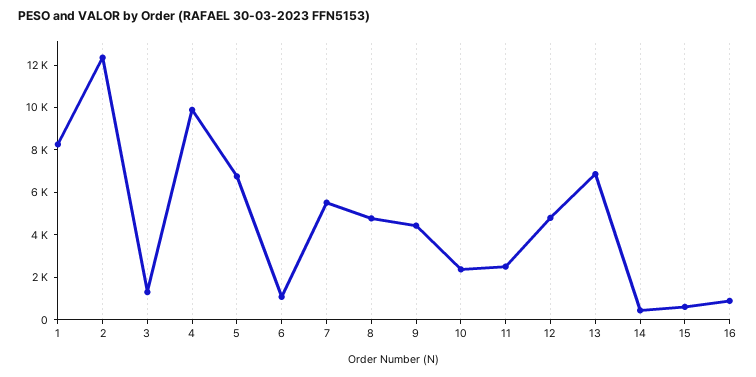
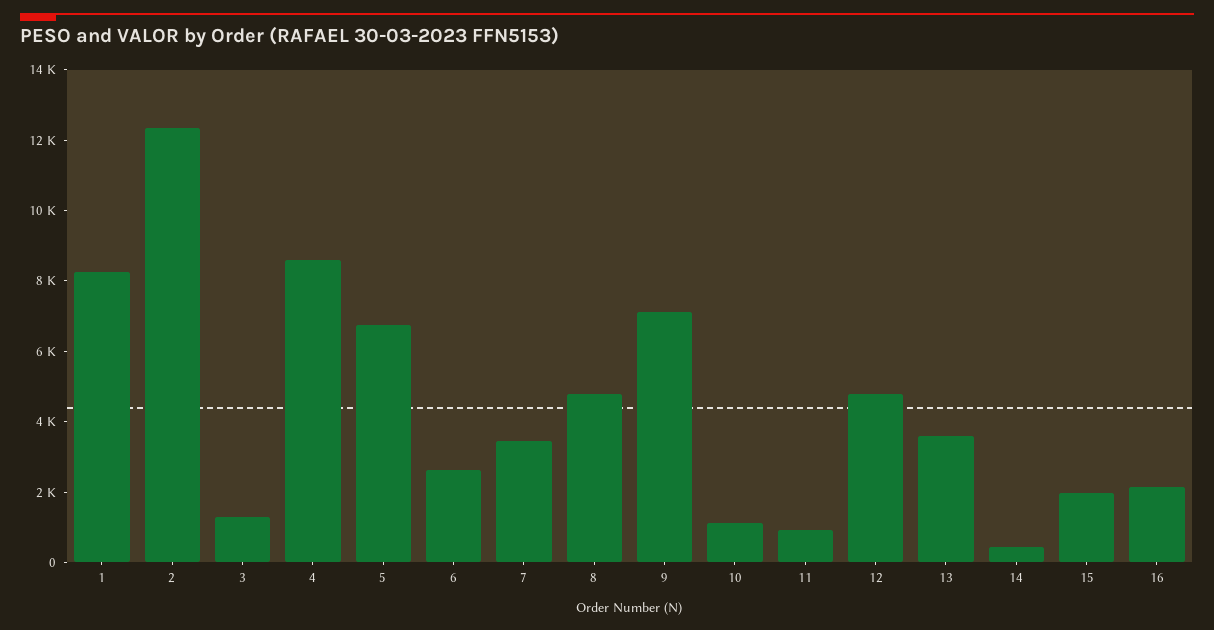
4: 10000 -> 8500
6: 1000 -> 2500
7: 5500 -> 3500
9: 4500 -> 7000
10: 2500 -> 1000
11: 2500 -> 1000
13: 7000 -> 3500
15: 500 -> 2000
16: 1000 -> 2000

